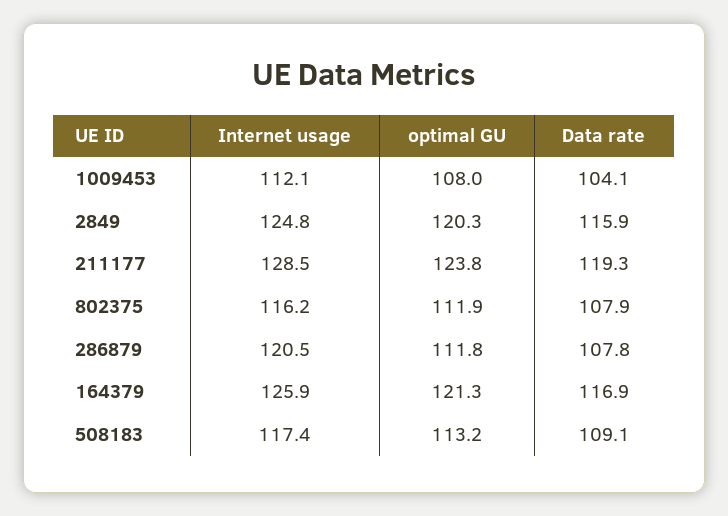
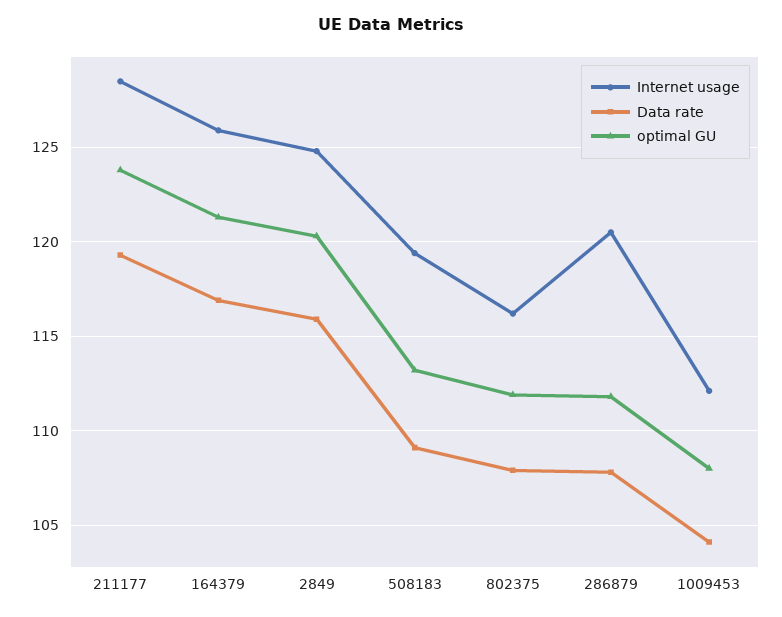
Internet usage, 508183: 117.4 -> 119.5

